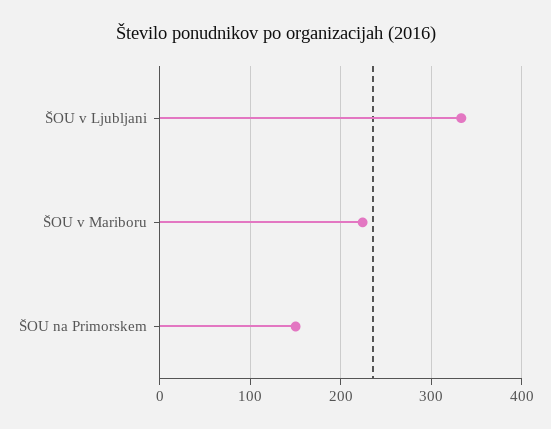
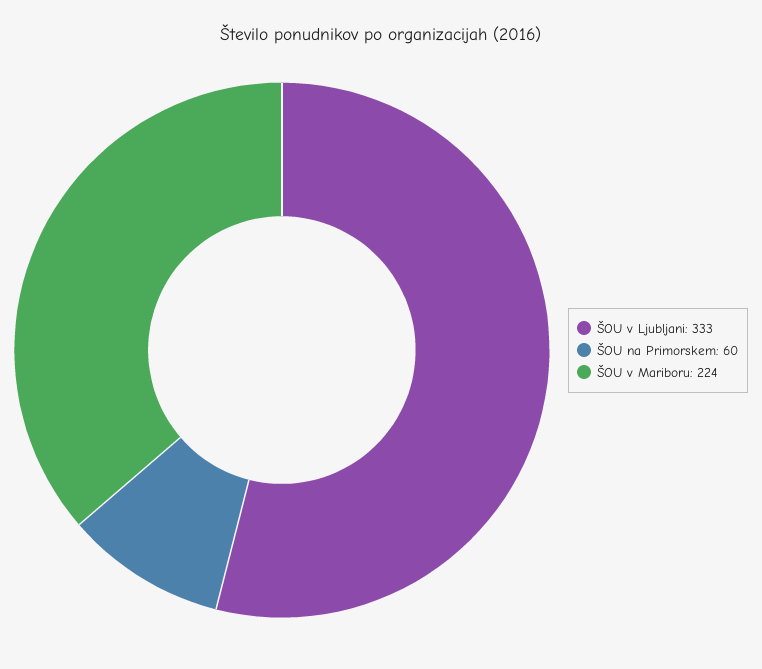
ŠOU na Primorskem: 150 -> 60

